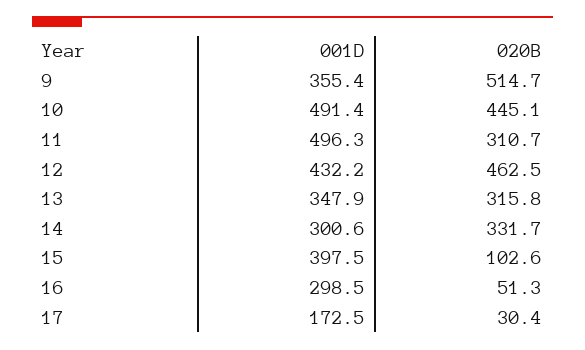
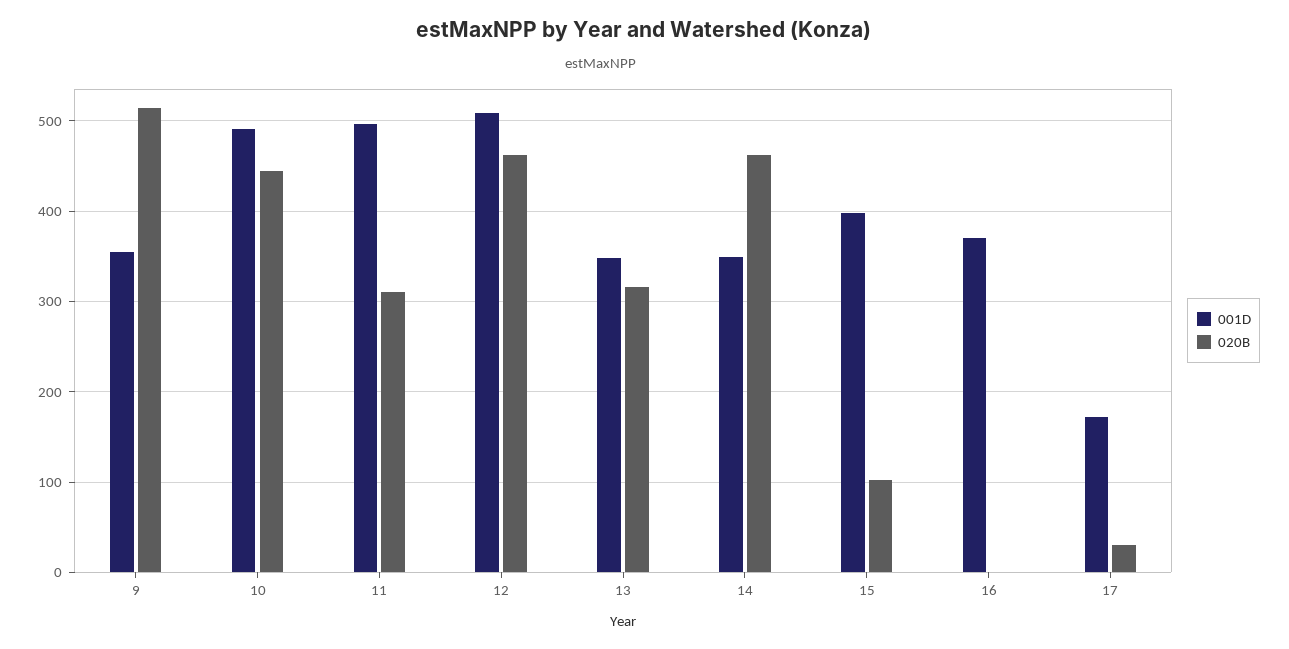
001D, 12: 432.2 -> 510
001D, 14: 300.6 -> 350
020B, 14: 331.7 -> 460
001D, 16: 298.5 -> 370
020B, 16: 51.3 -> 0

